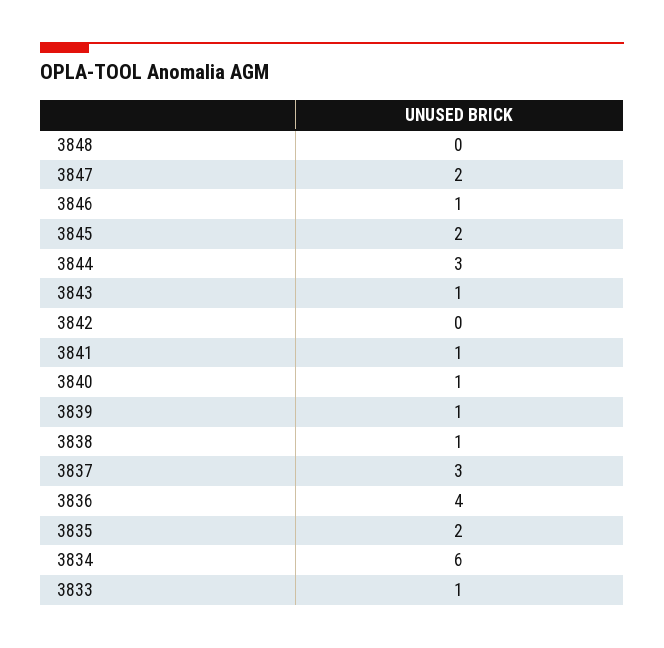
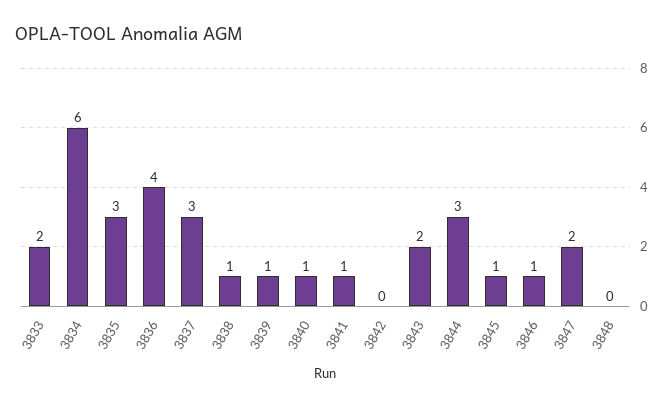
3845: 2 -> 1
3843: 1 -> 2
3835: 2 -> 3
3833: 1 -> 2

